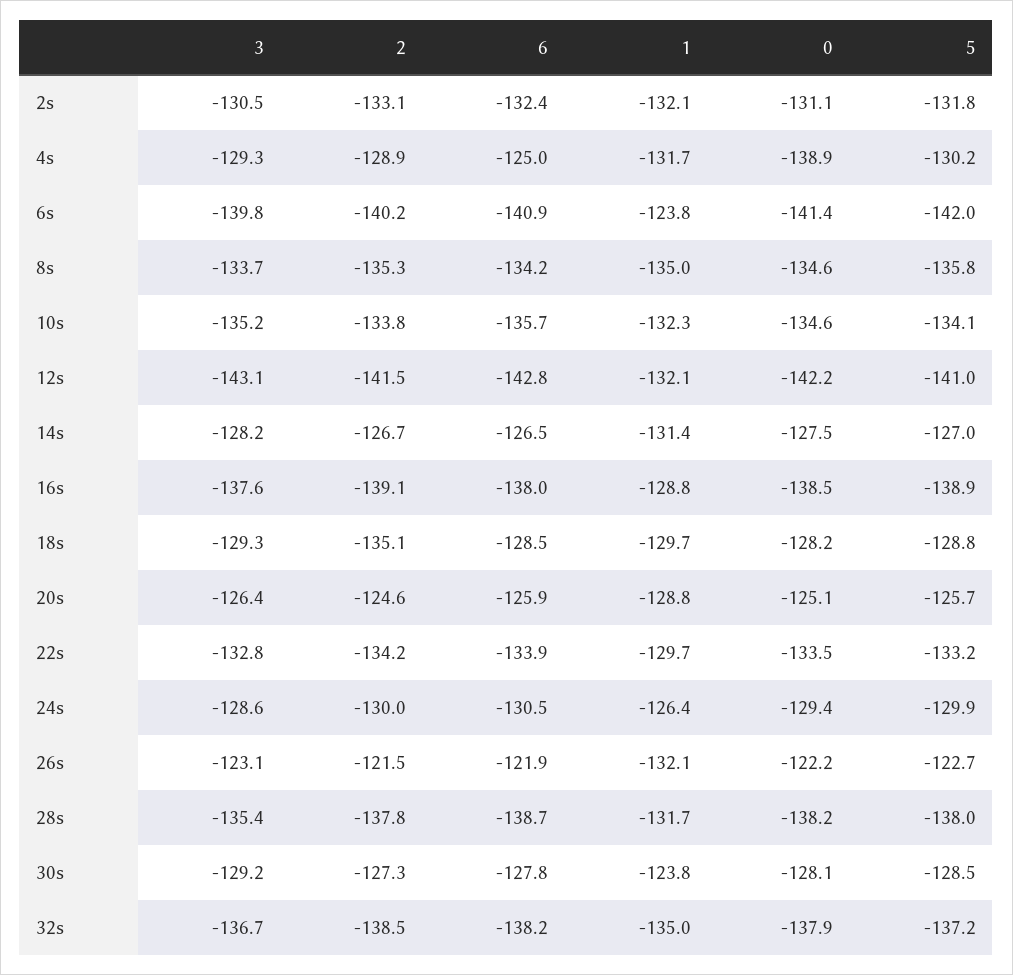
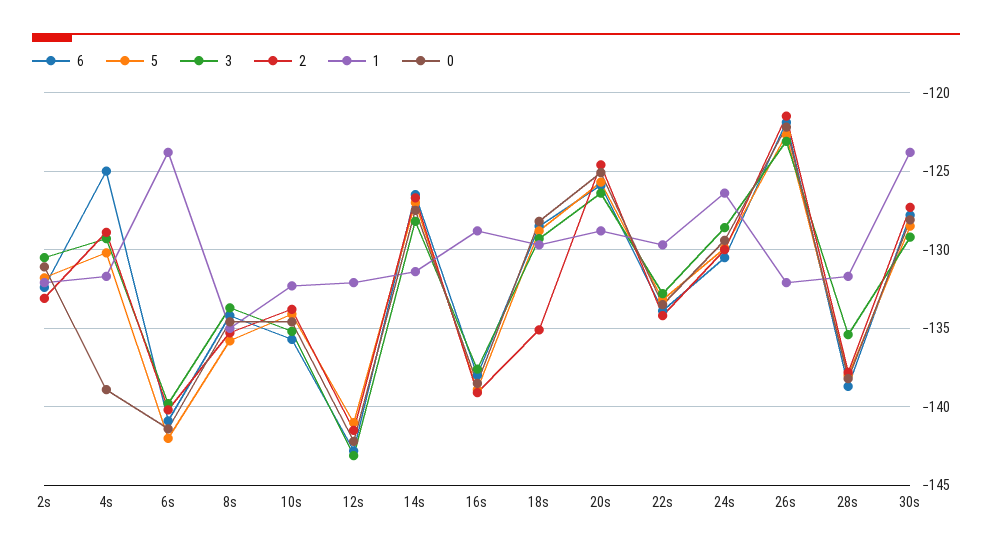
3, 32s: -136.7 -> none
2, 32s: -138.5 -> none
6, 32s: -138.2 -> none
1, 32s: -135 -> none
0, 32s: -137.9 -> none
5, 32s: -137.2 -> none

